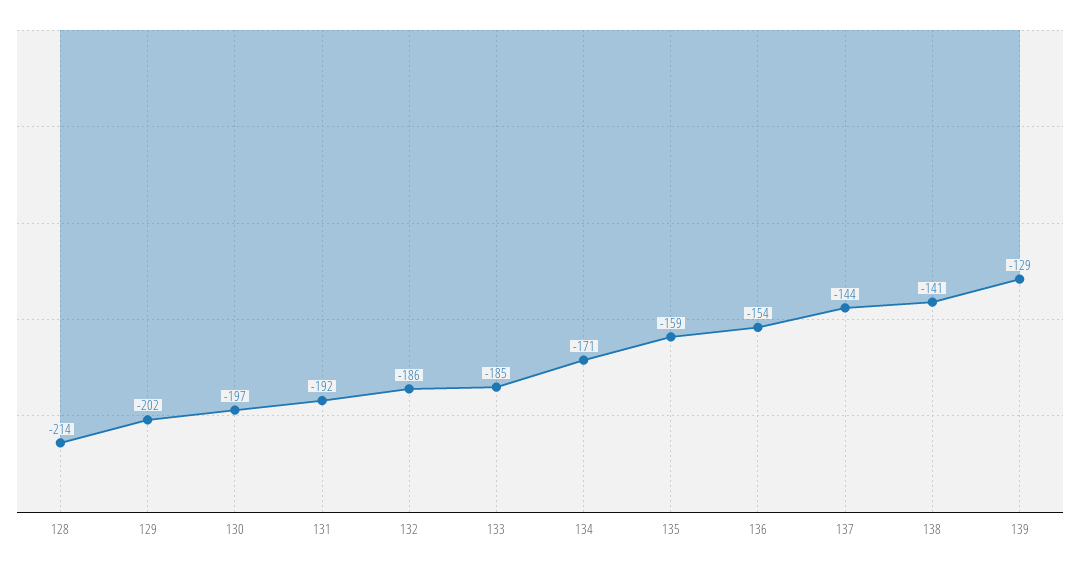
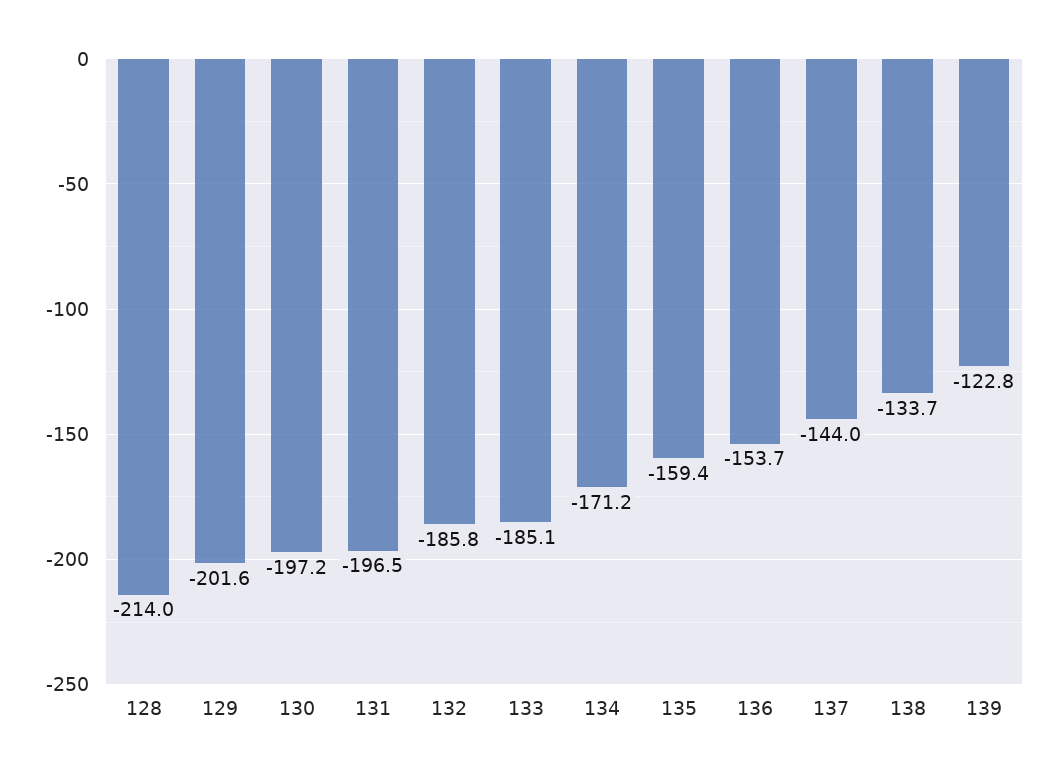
131: -192 -> -196.5
138: -141 -> -133.7
139: -129 -> -122.8

